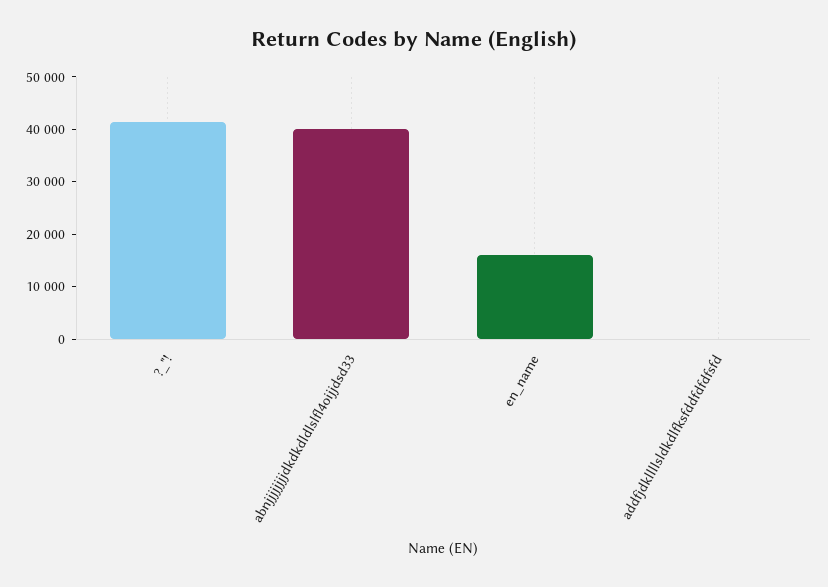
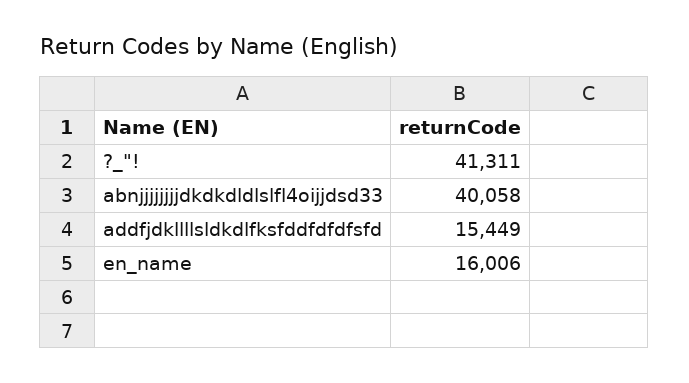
addfjdkllllsldkdlfksfddfdfdfsfd: 0 -> 15449

